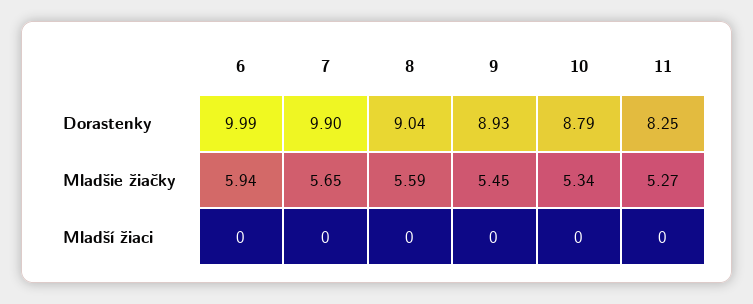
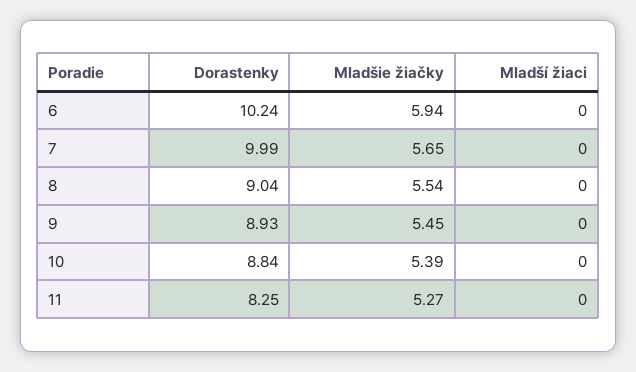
6, Dorastenky: 9.99 -> 10.24
7, Dorastenky: 9.9 -> 9.99
10, Dorastenky: 8.79 -> 8.84
8, Mladšie žiačky: 5.59 -> 5.54
10, Mladšie žiačky: 5.34 -> 5.39

